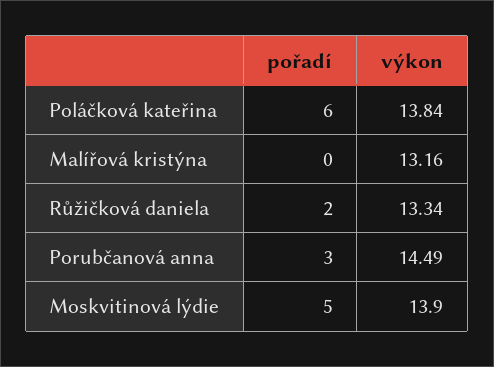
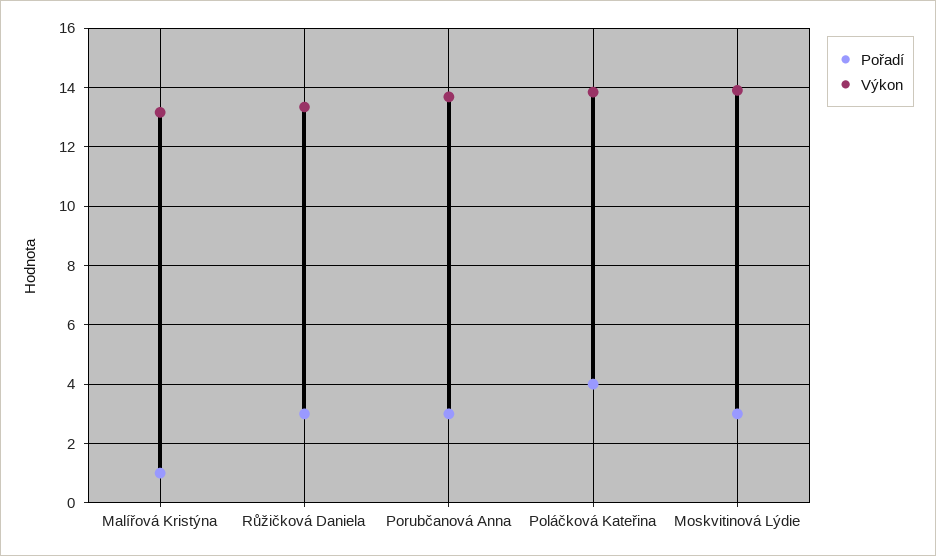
pořadí, Poláčková kateřina: 6 -> 4
pořadí, Malířová kristýna: 0 -> 1
pořadí, Růžičková daniela: 2 -> 3
výkon, Porubčanová anna: 14.49 -> 13.75
pořadí, Moskvitinová lýdie: 5 -> 3

